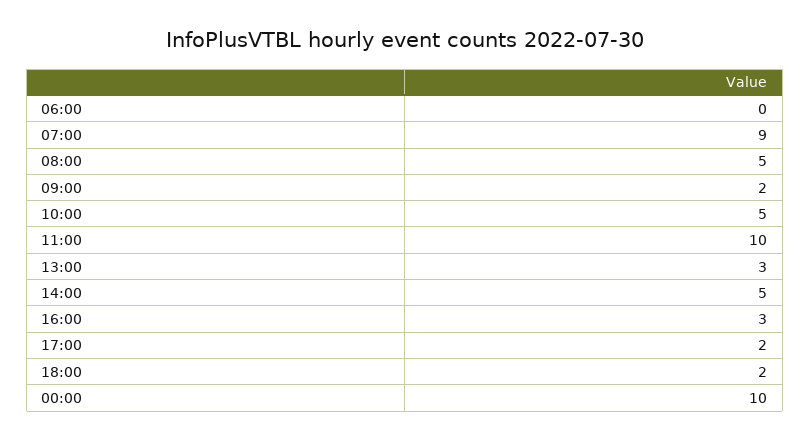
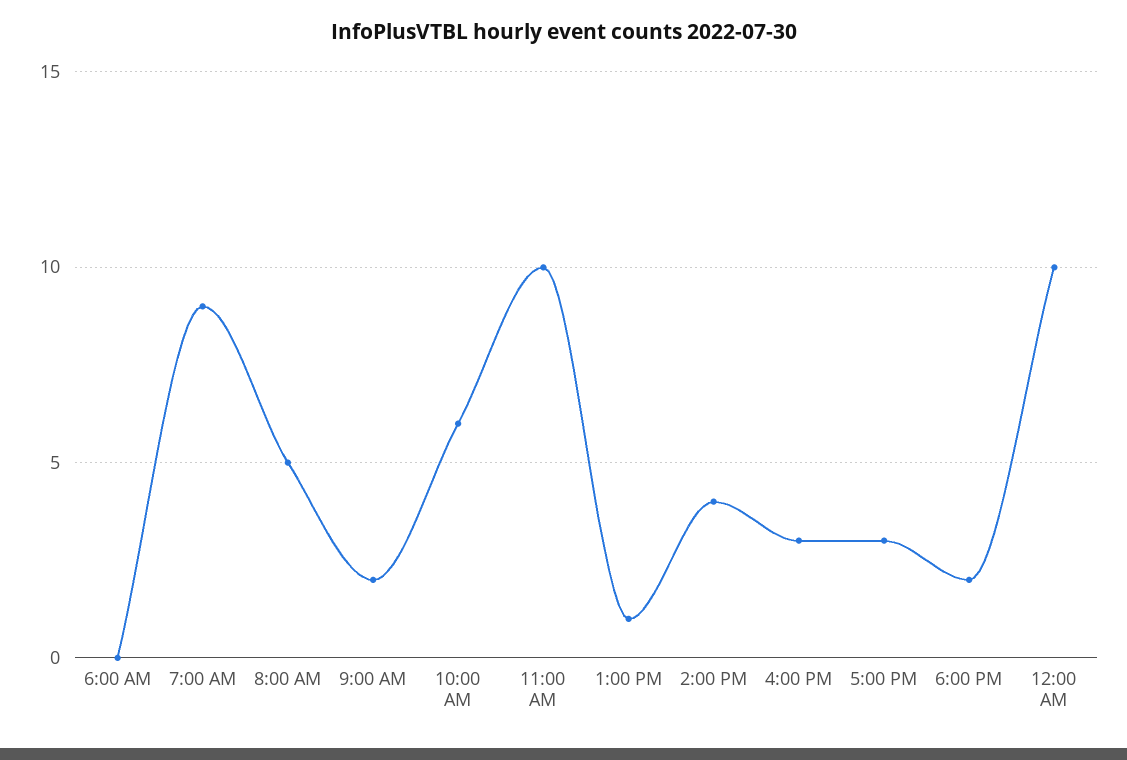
10:00: 5 -> 6
13:00: 3 -> 1
14:00: 5 -> 4
17:00: 2 -> 3

